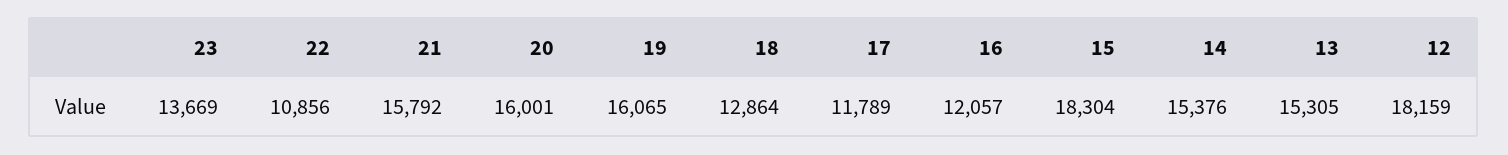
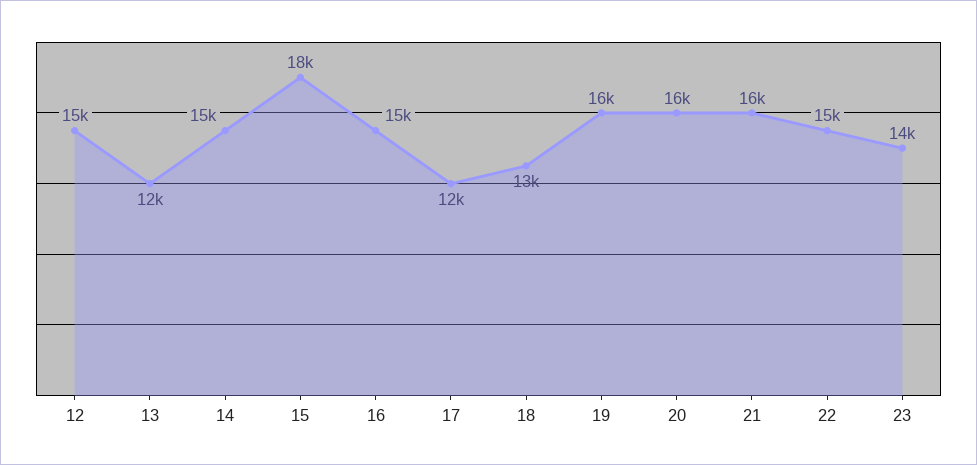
22: 10856 -> 15000
16: 12057 -> 15000
13: 15305 -> 12000
12: 18159 -> 15000

